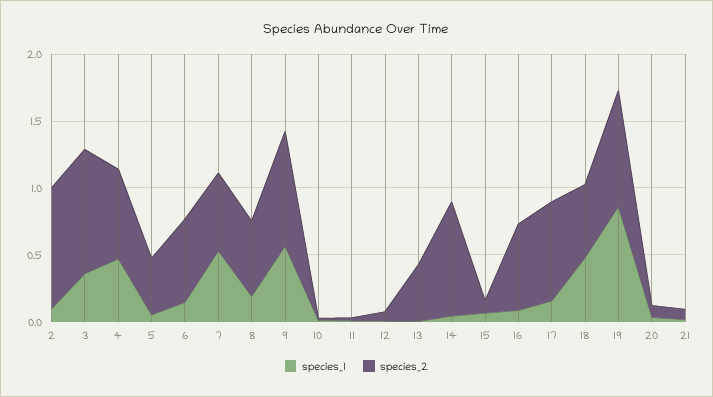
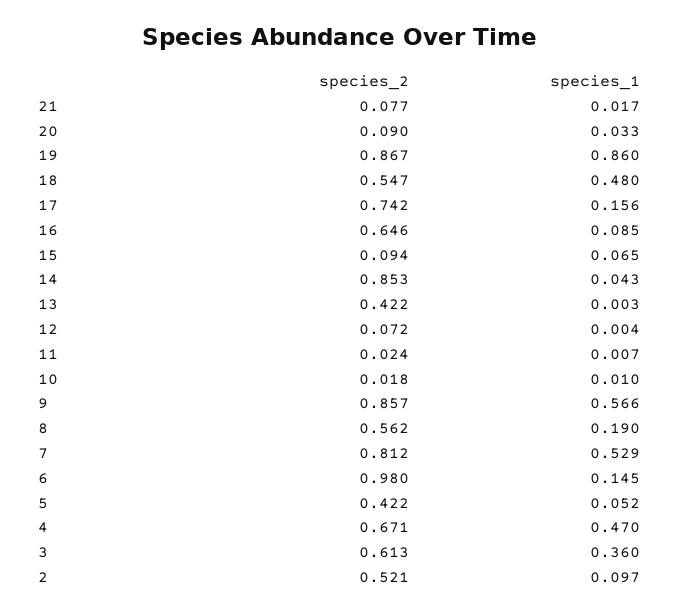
species_2, 2: 0.9 -> 0.521
species_2, 3: 0.9 -> 0.613
species_2, 6: 0.6 -> 0.98
species_2, 7: 0.6 -> 0.812

